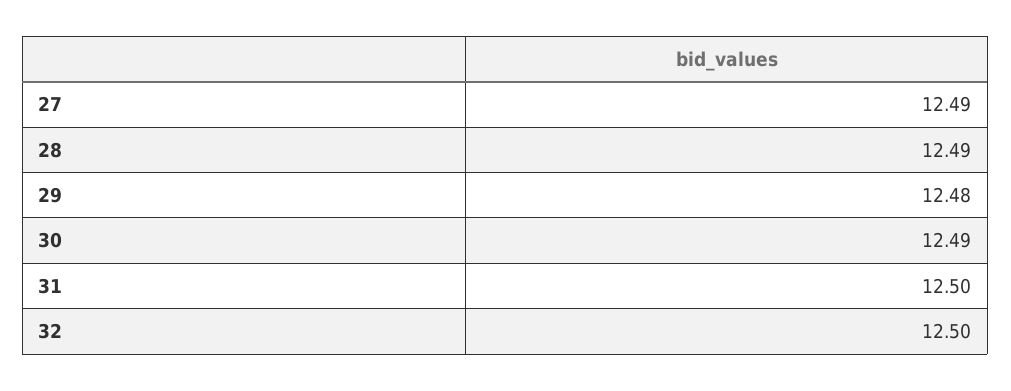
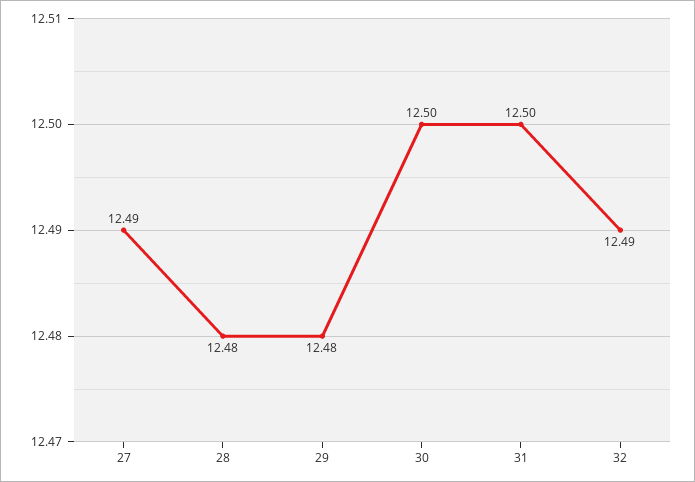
28: 12.49 -> 12.48
30: 12.49 -> 12.5
32: 12.5 -> 12.49

